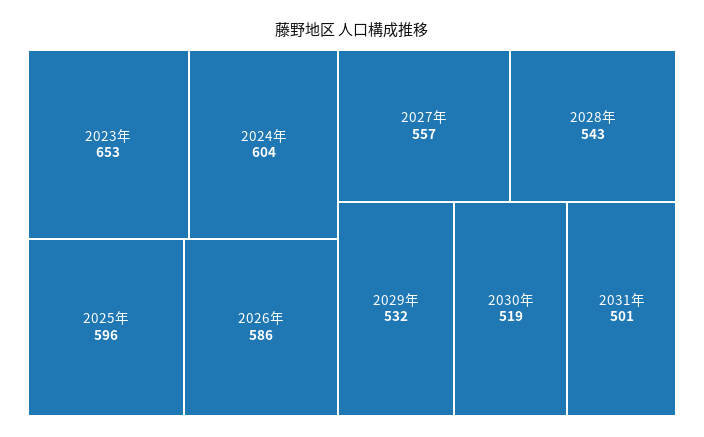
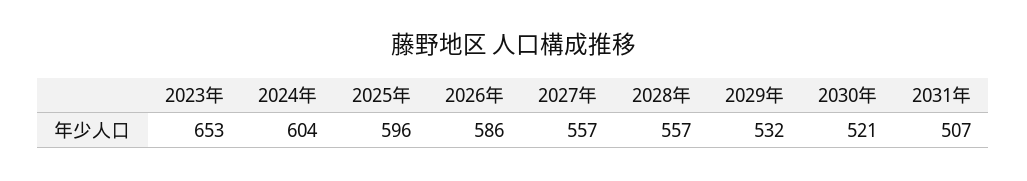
2028年: 543 -> 557
2030年: 519 -> 521
2031年: 501 -> 507

